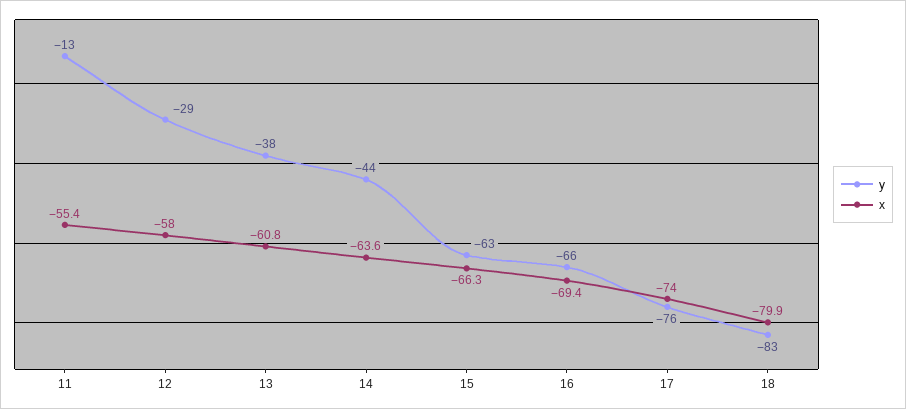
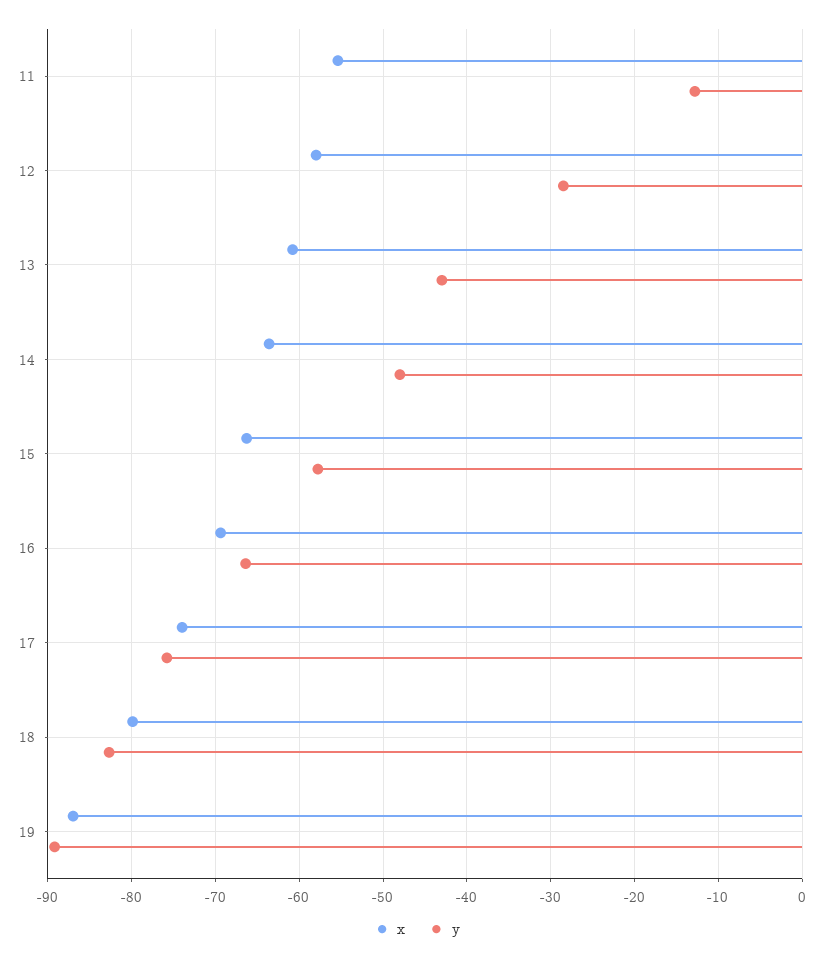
y, 13: -38 -> -43
y, 14: -44 -> -48
y, 15: -63 -> -58
x, 19: none -> -87
y, 19: none -> -89

